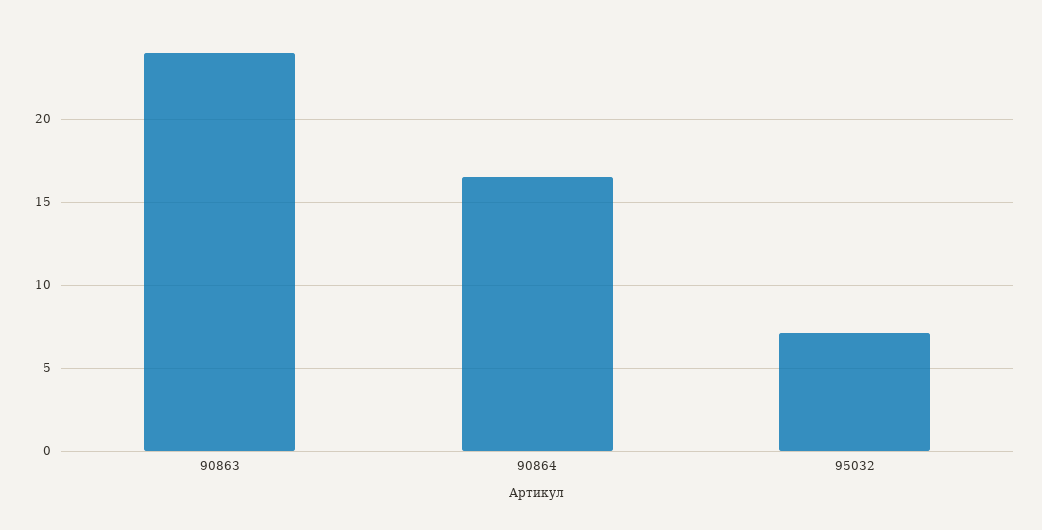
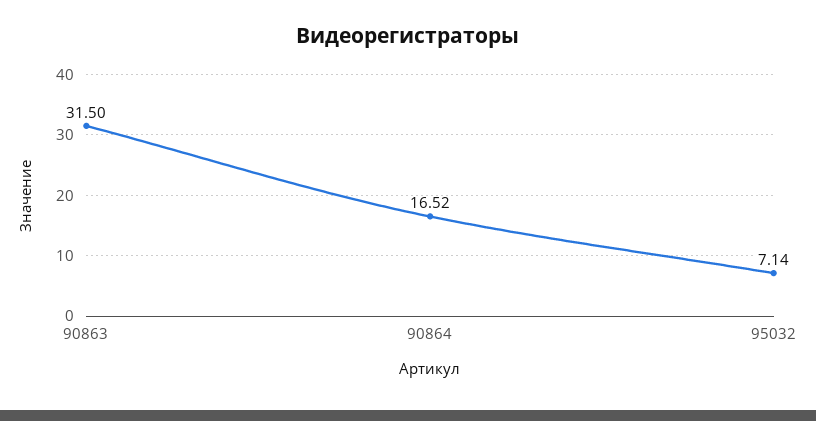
90863: 24 -> 31.5

